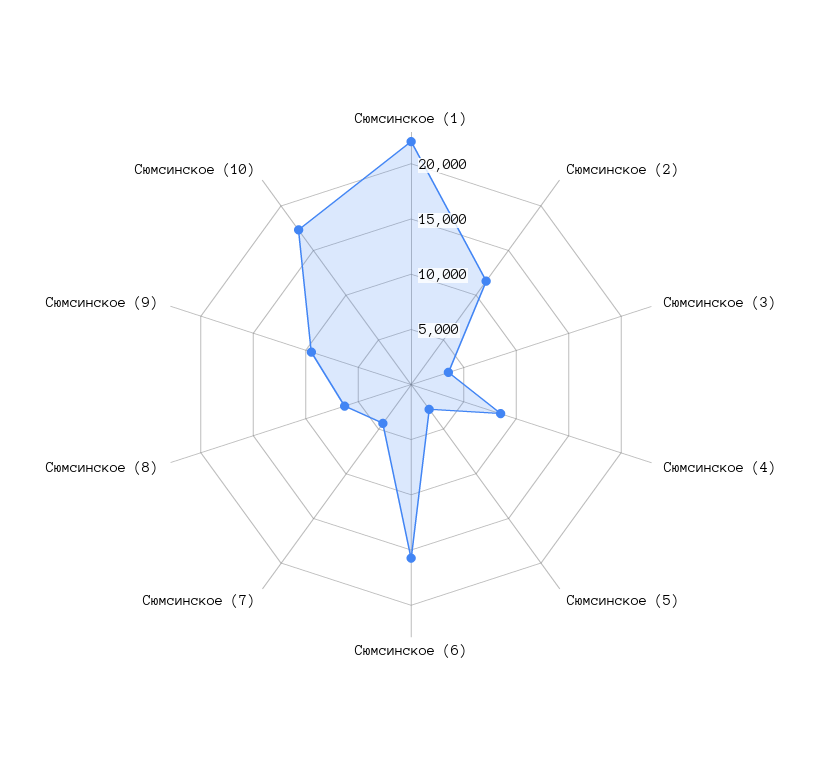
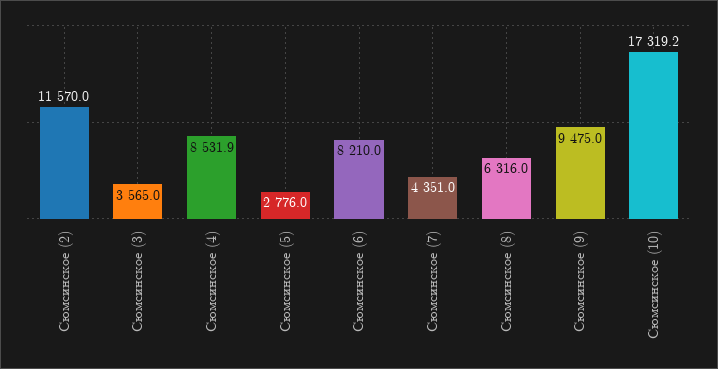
Сюмсинское (1): 22000 -> none
Сюмсинское (6): 16000 -> 8210

